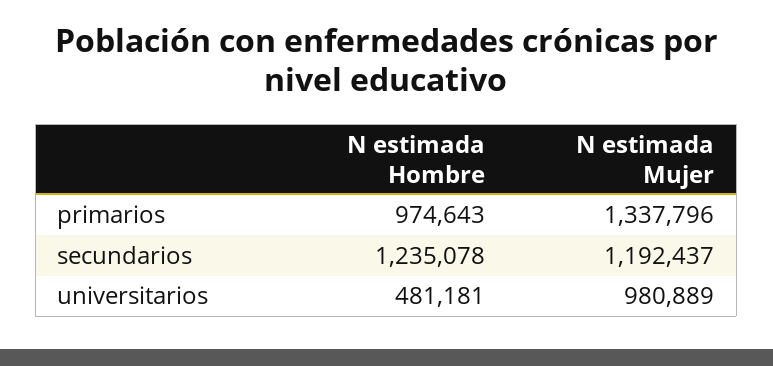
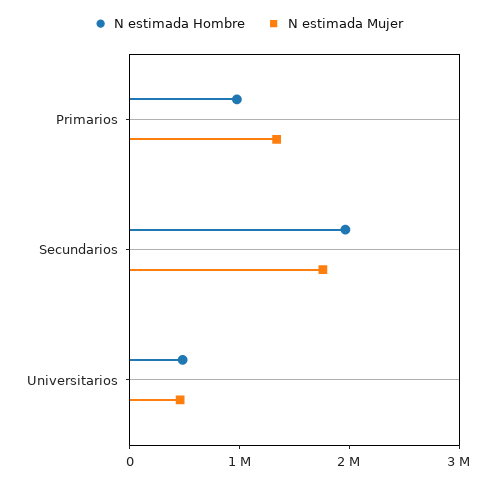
N estimada Hombre, secundarios: 1235078 -> 2000000
N estimada Mujer, secundarios: 1192437 -> 1800000
N estimada Mujer, universitarios: 980889 -> 400000

